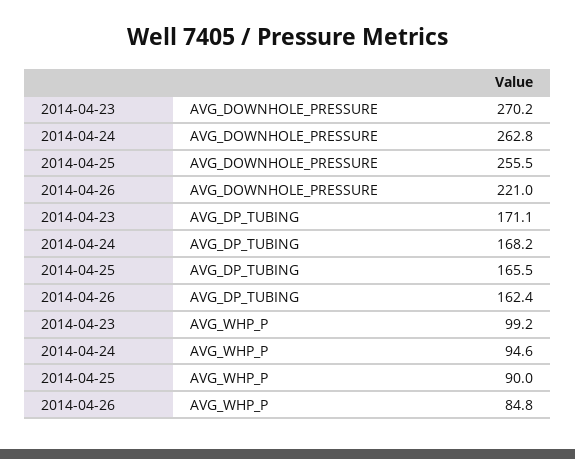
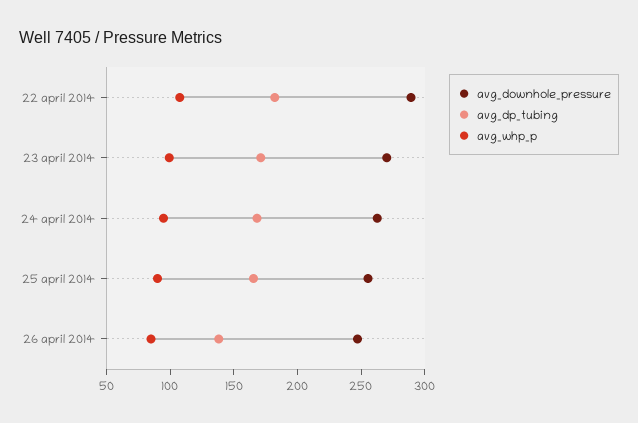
AVG_DOWNHOLE_PRESSURE, 2014-04-26: 221 -> 250
AVG_DP_TUBING, 2014-04-26: 162.4 -> 140
AVG_DOWNHOLE_PRESSURE, 22 april 2014: none -> 290
AVG_DP_TUBING, 22 april 2014: none -> 180
AVG_WHP_P, 22 april 2014: none -> 110

